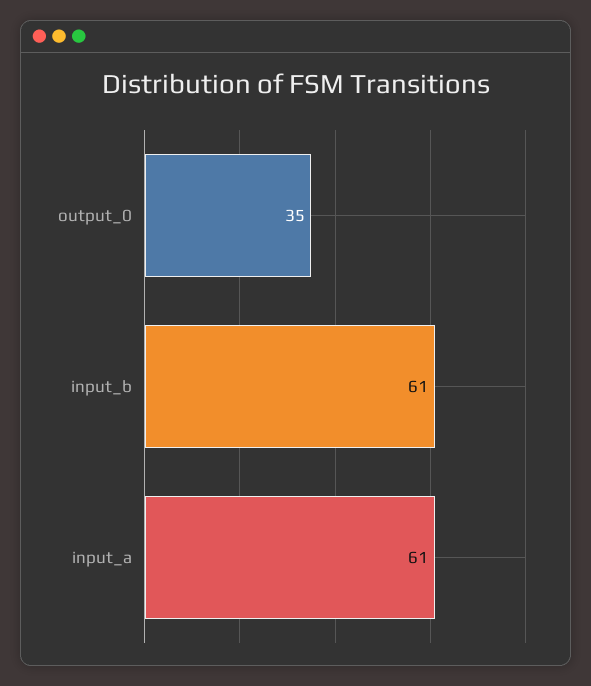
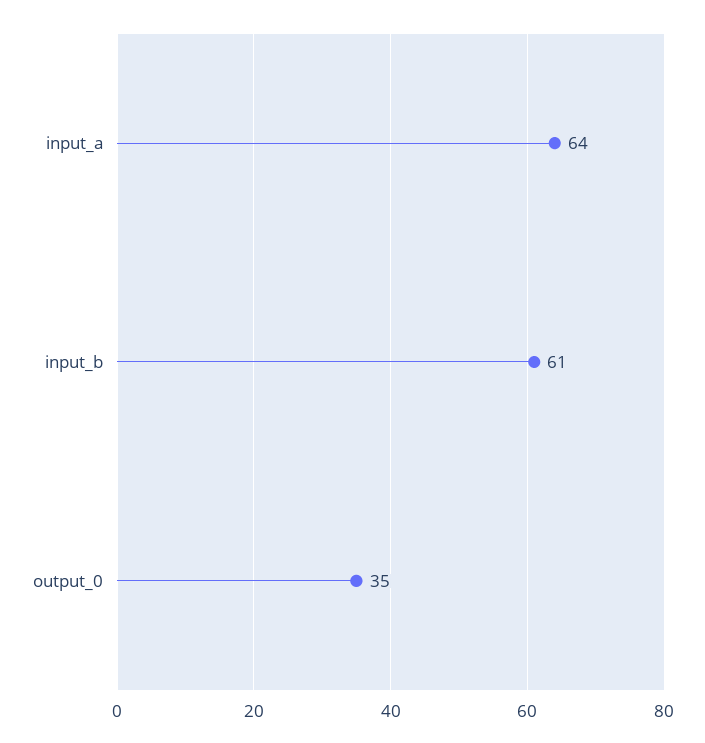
input_a: 61 -> 64

